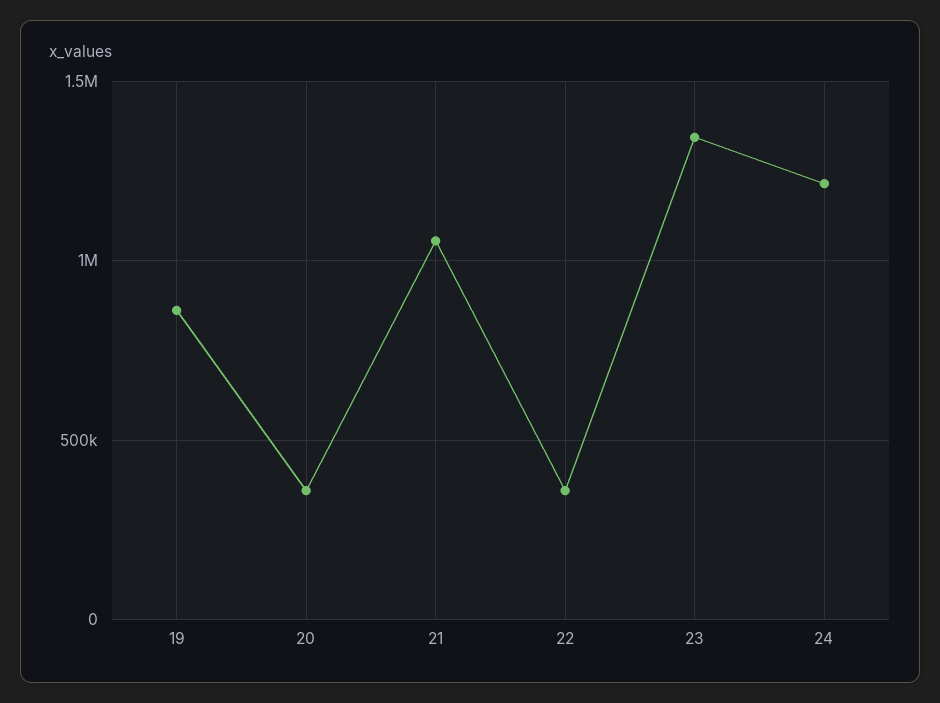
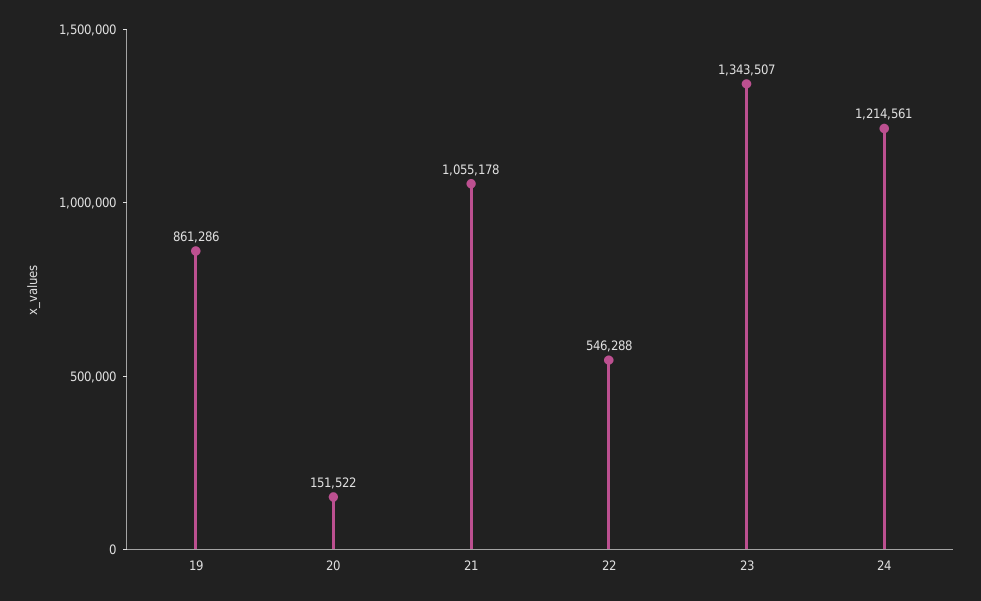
20: 350000 -> 151522
22: 350000 -> 546288

